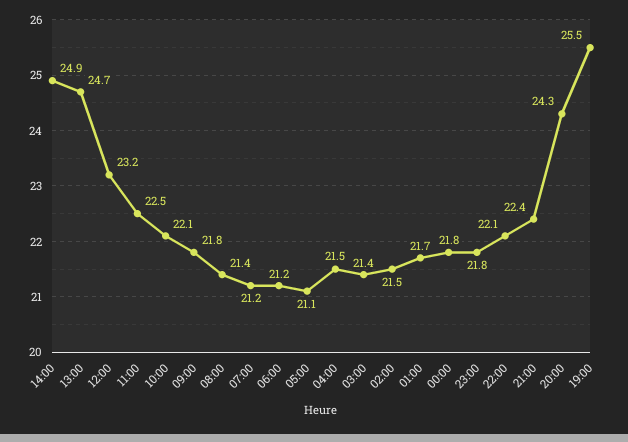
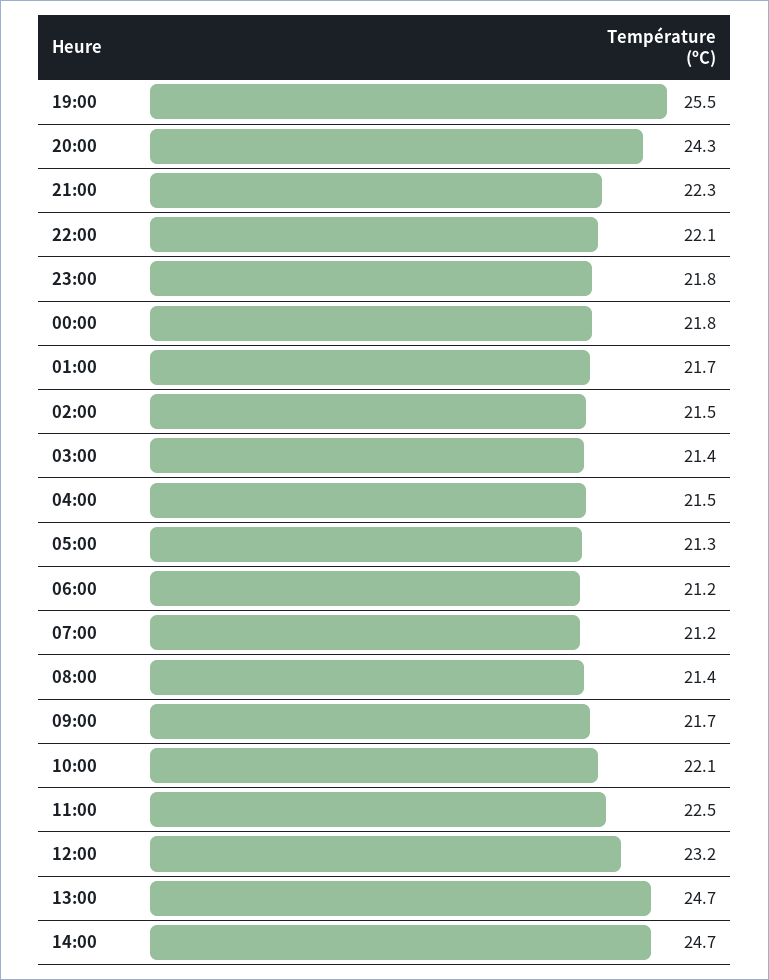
14:00: 24.9 -> 24.7
09:00: 21.8 -> 21.7
05:00: 21.1 -> 21.3
21:00: 22.4 -> 22.3

